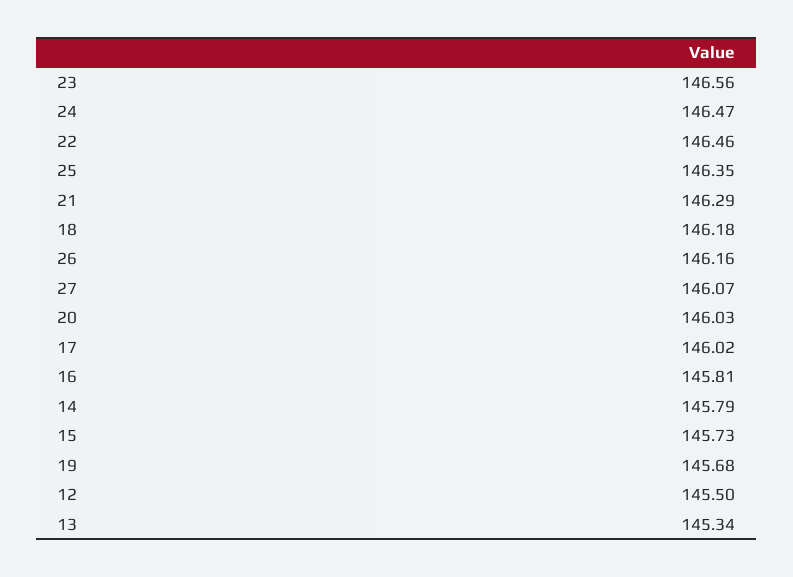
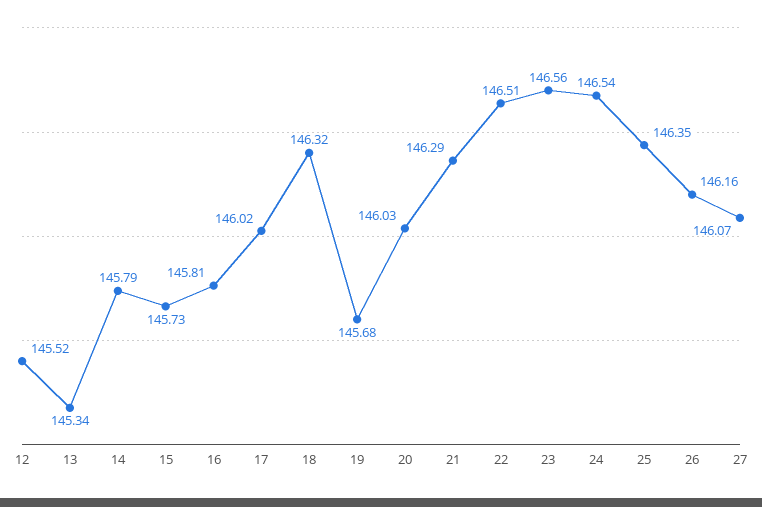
24: 146.47 -> 146.54
22: 146.46 -> 146.51
18: 146.18 -> 146.32
12: 145.5 -> 145.52

